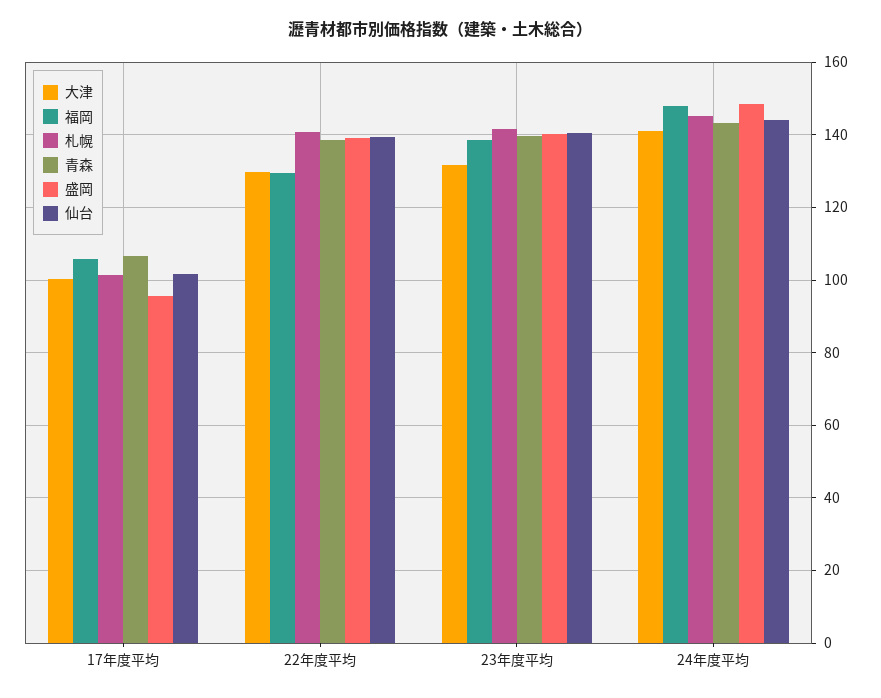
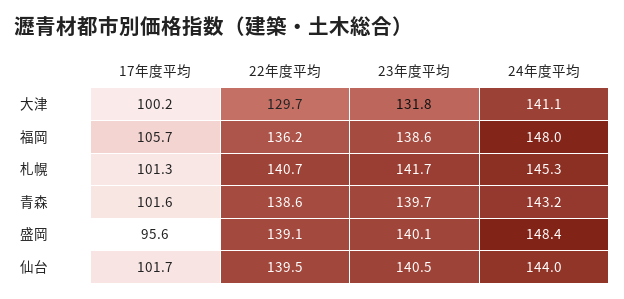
青森, 17年度平均: 106 -> 101.6
福岡, 22年度平均: 130 -> 136.2

